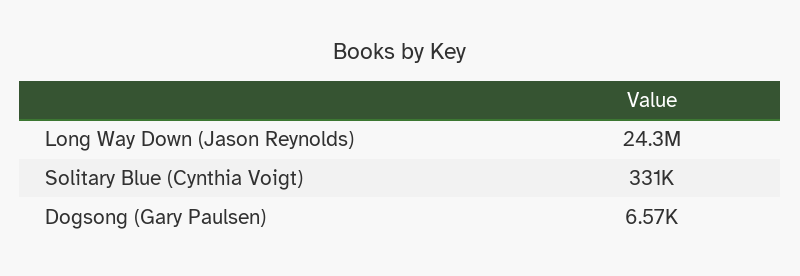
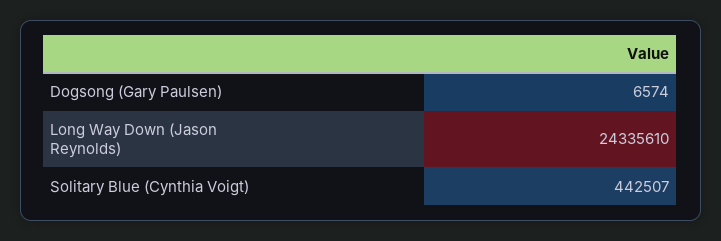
Solitary Blue (Cynthia Voigt): 331000 -> 442507

